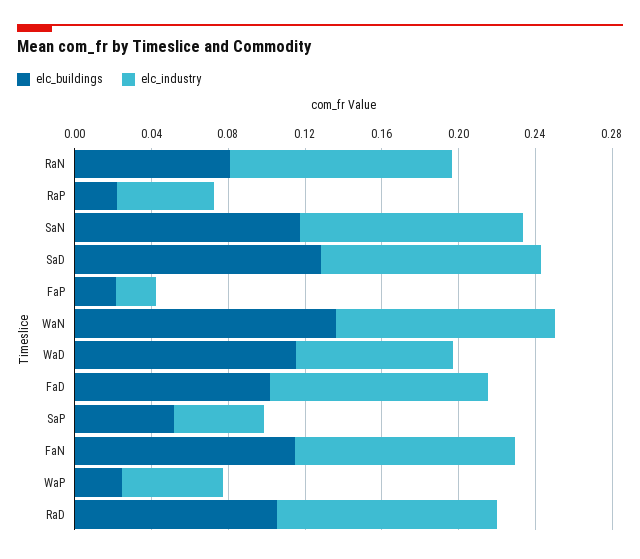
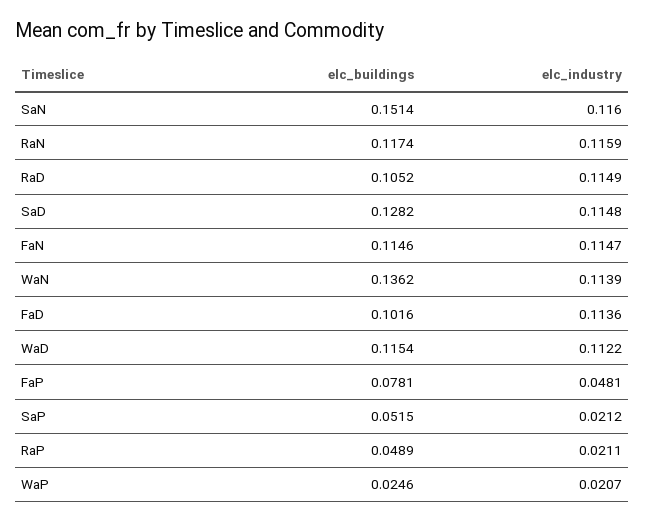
elc_buildings, RaN: 0.08 -> 0.1174
elc_buildings, RaP: 0.02 -> 0.0489
elc_industry, RaP: 0.05 -> 0.0211
elc_buildings, SaN: 0.12 -> 0.1514
elc_buildings, FaP: 0.02 -> 0.0781
elc_industry, FaP: 0.02 -> 0.0481
elc_industry, WaD: 0.08 -> 0.1122
elc_industry, SaP: 0.05 -> 0.0212
elc_industry, WaP: 0.05 -> 0.0207

